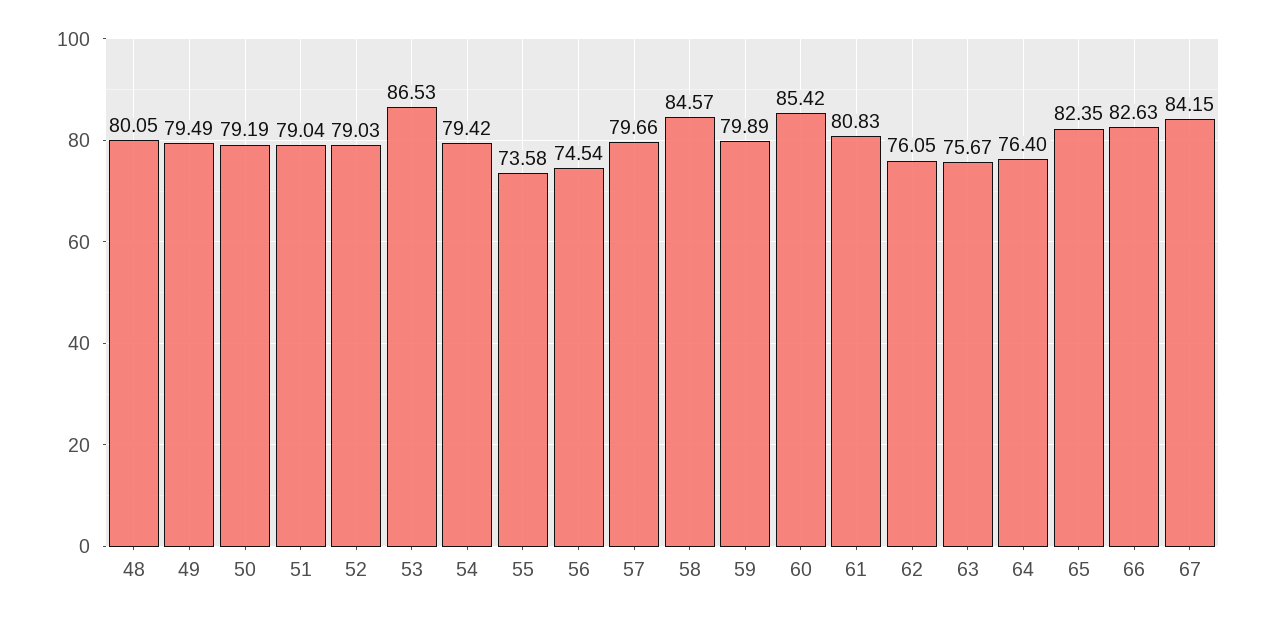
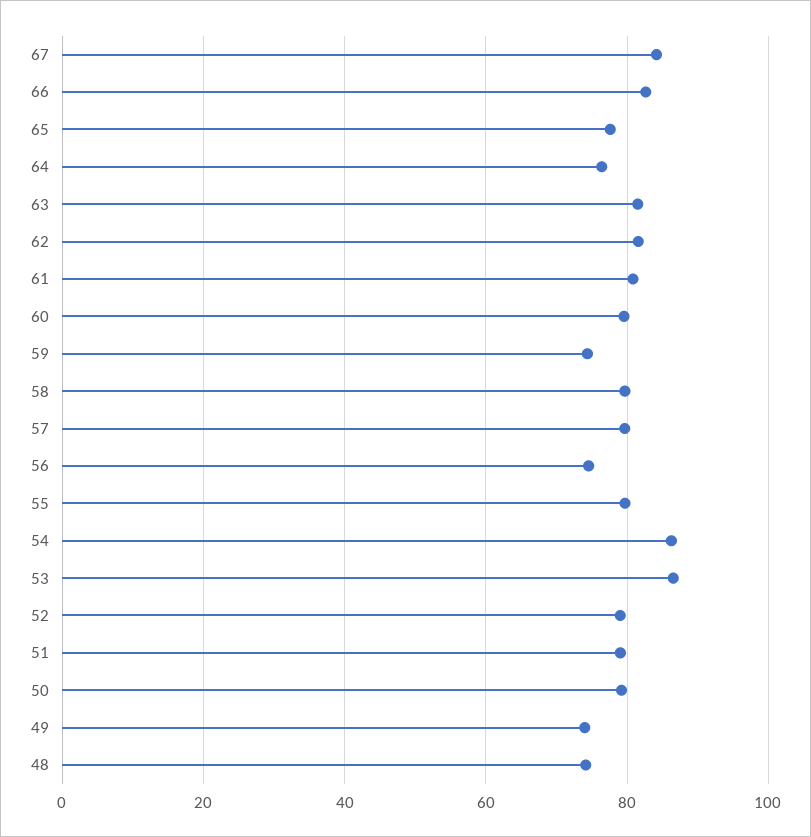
48: 80.05 -> 74
49: 79.49 -> 74
54: 79.42 -> 86
55: 73.58 -> 80
58: 84.57 -> 80
59: 79.89 -> 74
60: 85.42 -> 80
62: 76.05 -> 82
63: 75.67 -> 82
65: 82.35 -> 78

